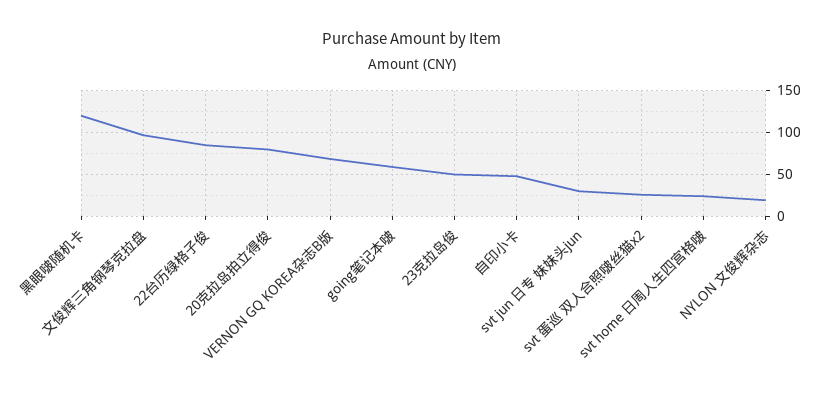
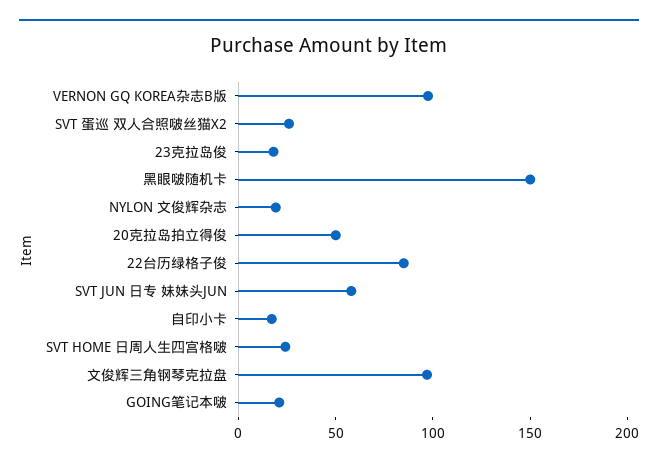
黑眼啵随机卡: 120 -> 150
20克拉岛拍立得俊: 80 -> 50
VERNON GQ KOREA杂志B版: 70 -> 100
going笔记本啵: 60 -> 20
23克拉岛俊: 50 -> 20
自印小卡: 50 -> 20
svt jun 日专 妹妹头jun: 30 -> 60

